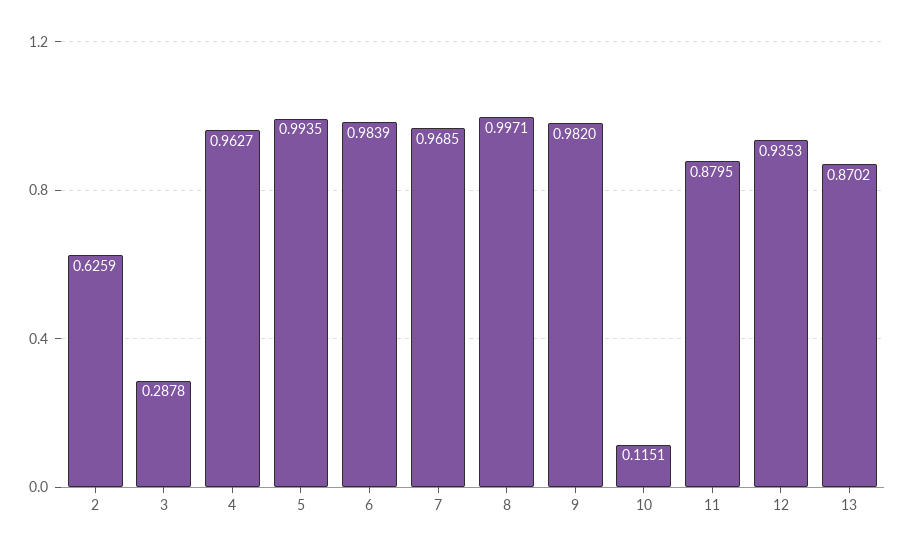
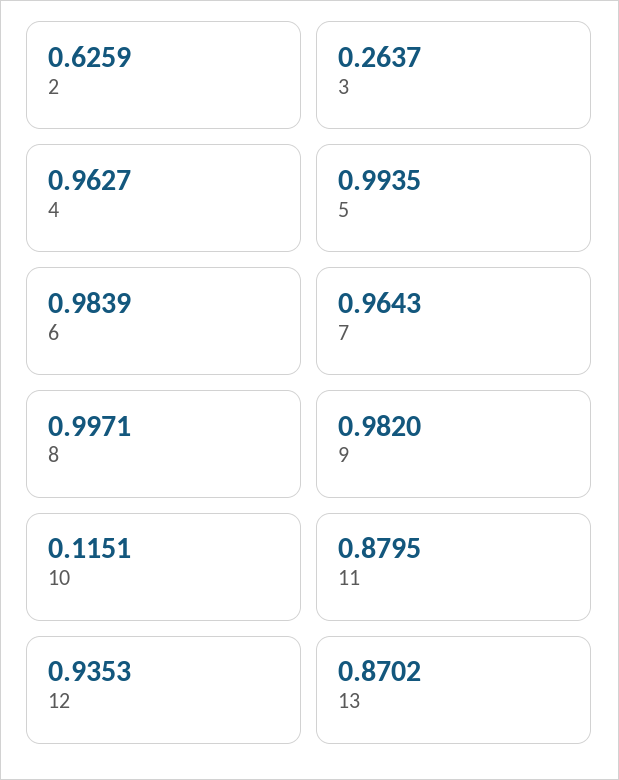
3: 0.2878 -> 0.2637
7: 0.9685 -> 0.9643

